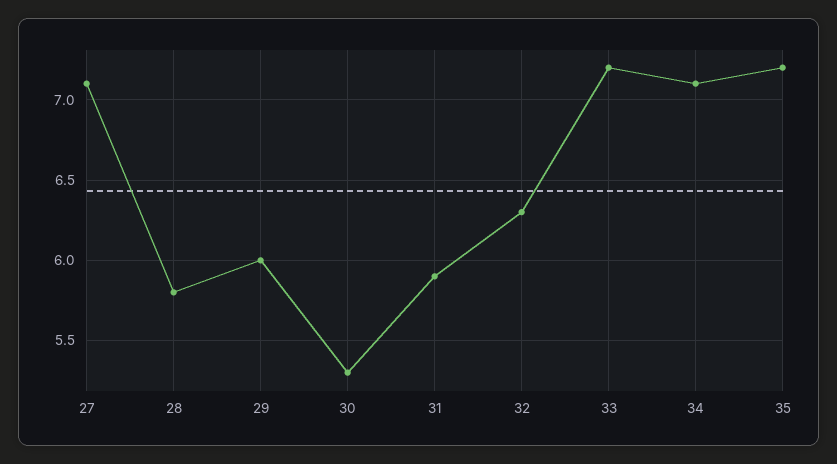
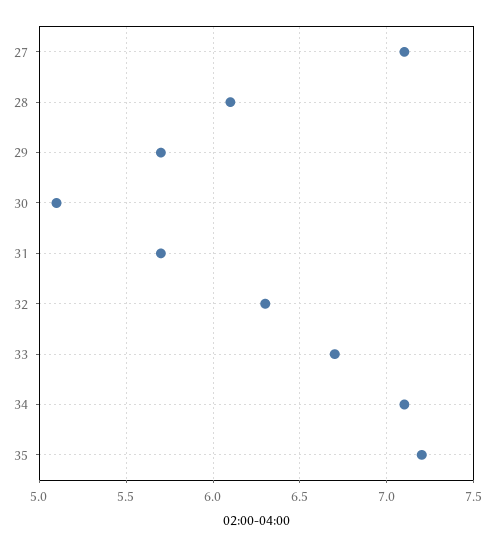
28: 5.8 -> 6.1
29: 6 -> 5.7
30: 5.3 -> 5.1
31: 5.9 -> 5.7
33: 7.2 -> 6.7

